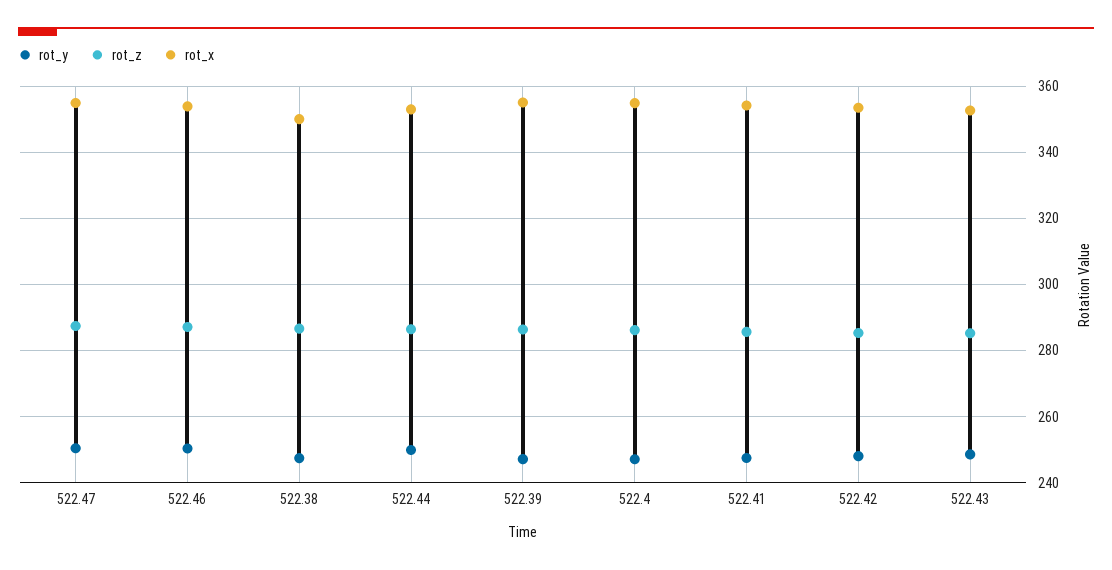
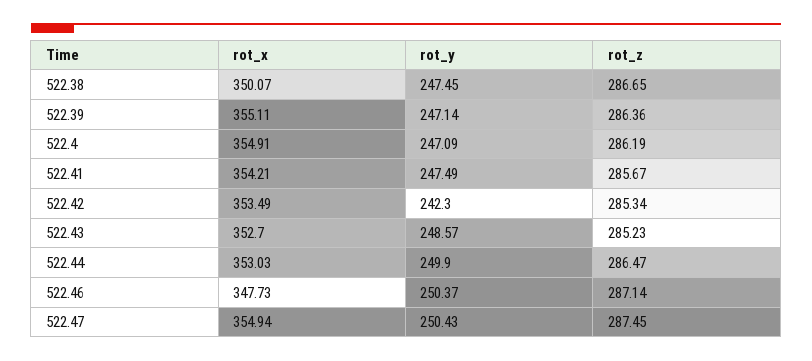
rot_x, 522.46: 354 -> 347.73
rot_y, 522.42: 248 -> 242.3

